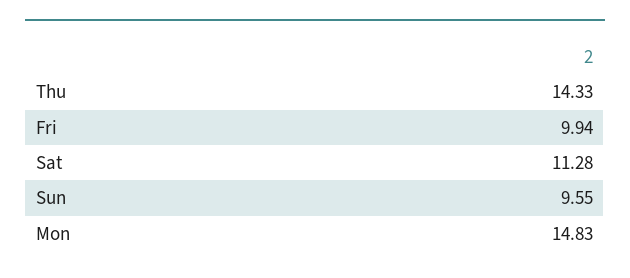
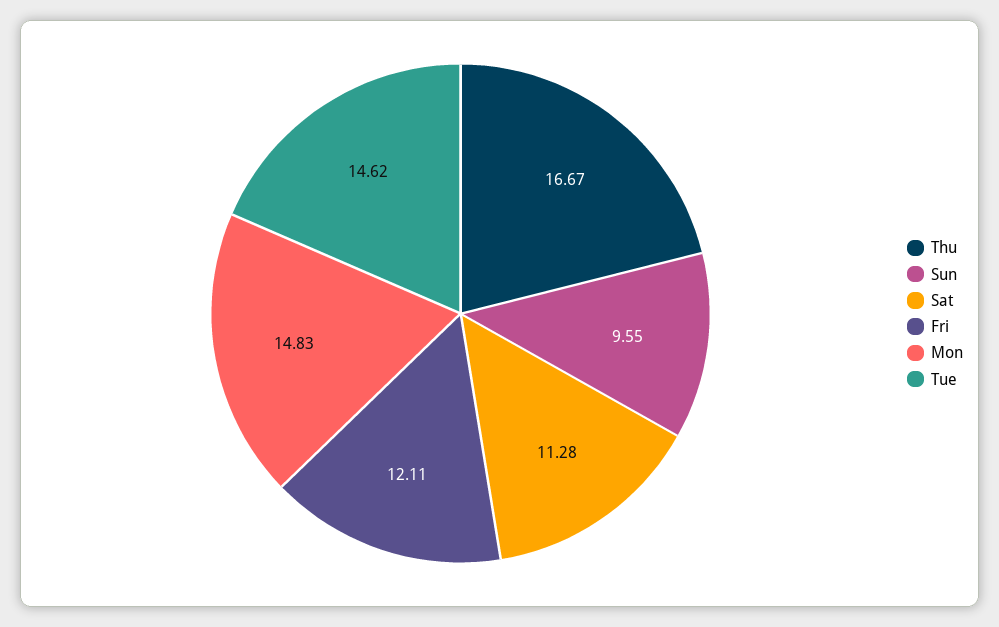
Thu: 14.33 -> 16.67
Fri: 9.94 -> 12.11
Tue: none -> 14.62

